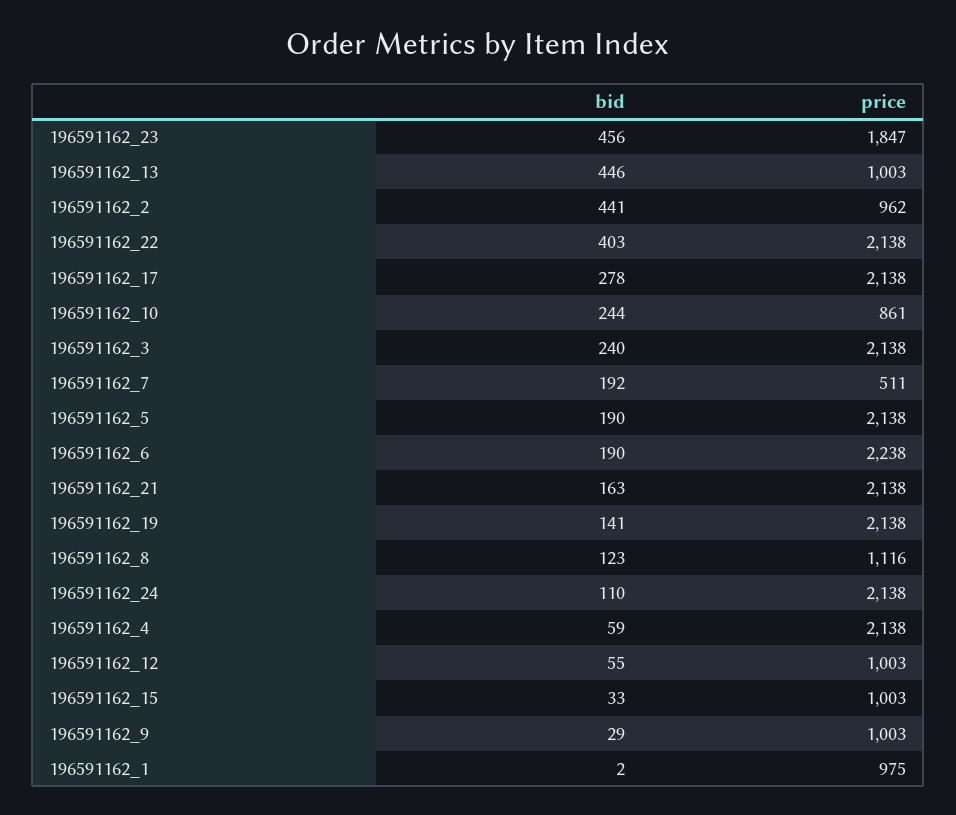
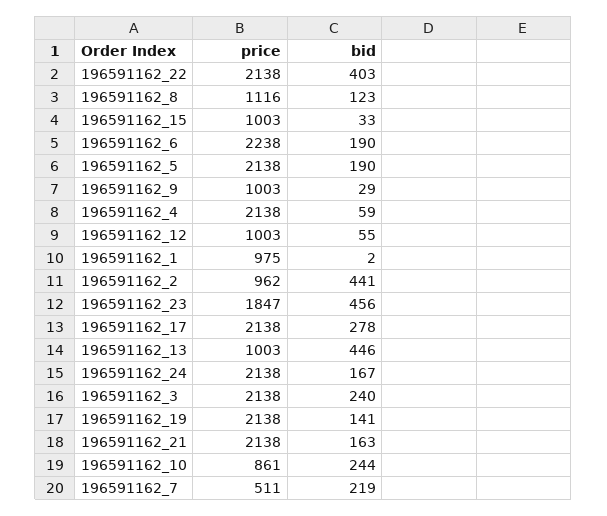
bid, 196591162_7: 192 -> 219
bid, 196591162_24: 110 -> 167

